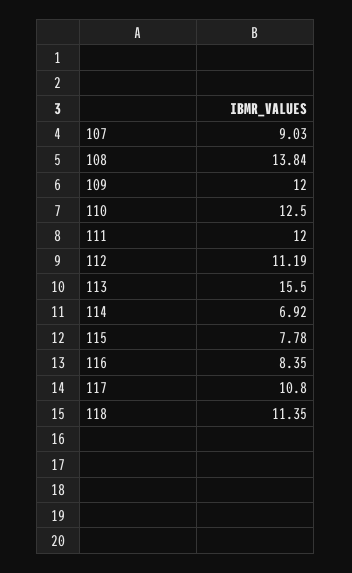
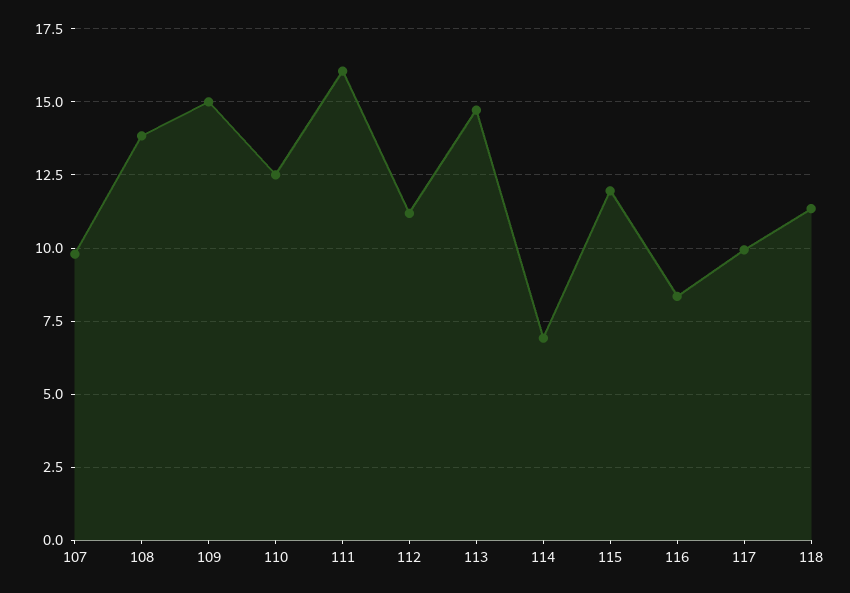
107: 9.03 -> 9.75
109: 12 -> 15
111: 12 -> 16
113: 15.5 -> 14.75
115: 7.78 -> 12
117: 10.8 -> 10

